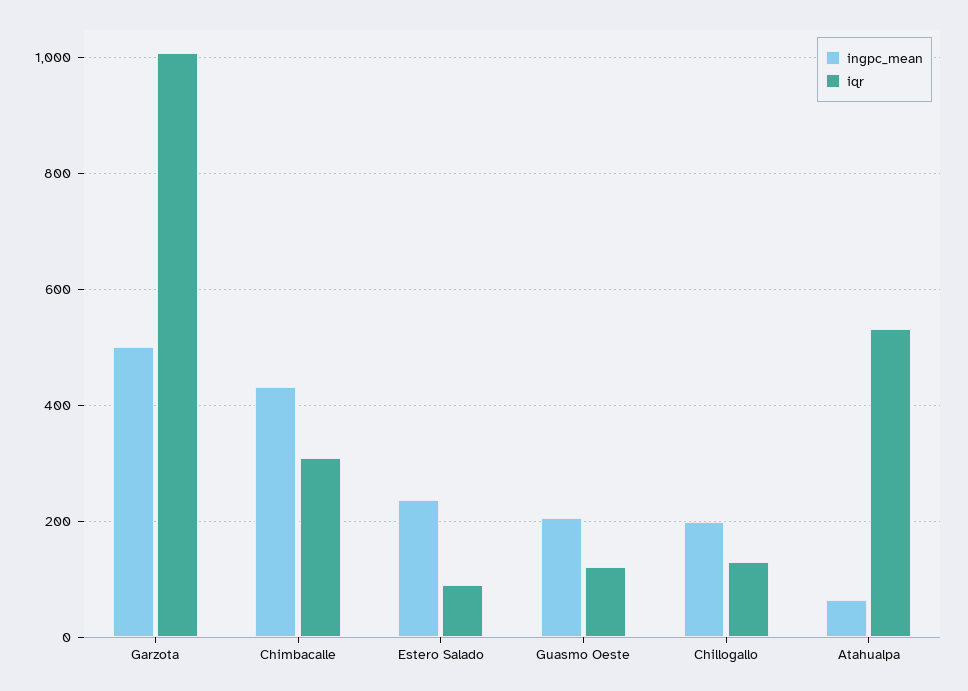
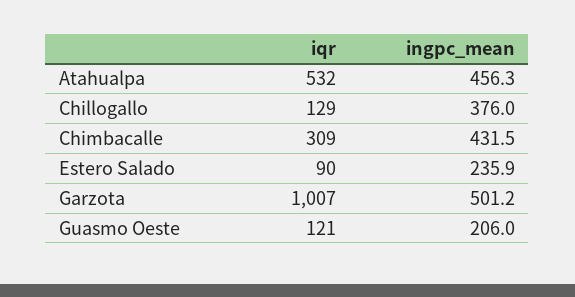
ingpc_mean, Chillogallo: 200 -> 376
ingpc_mean, Atahualpa: 60 -> 456.3

